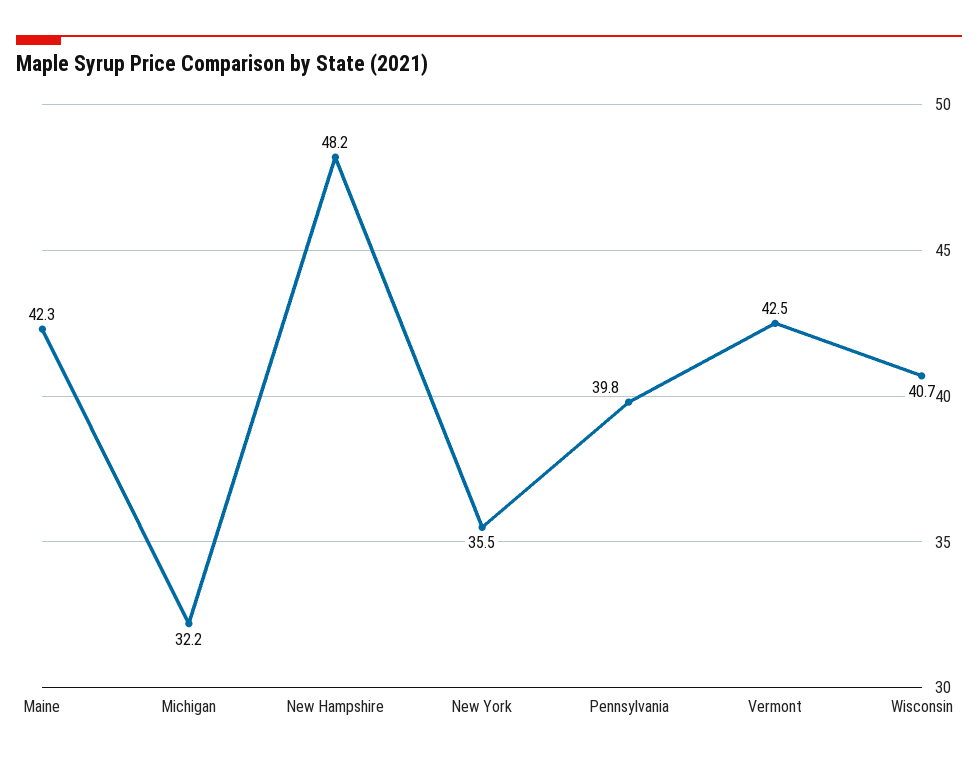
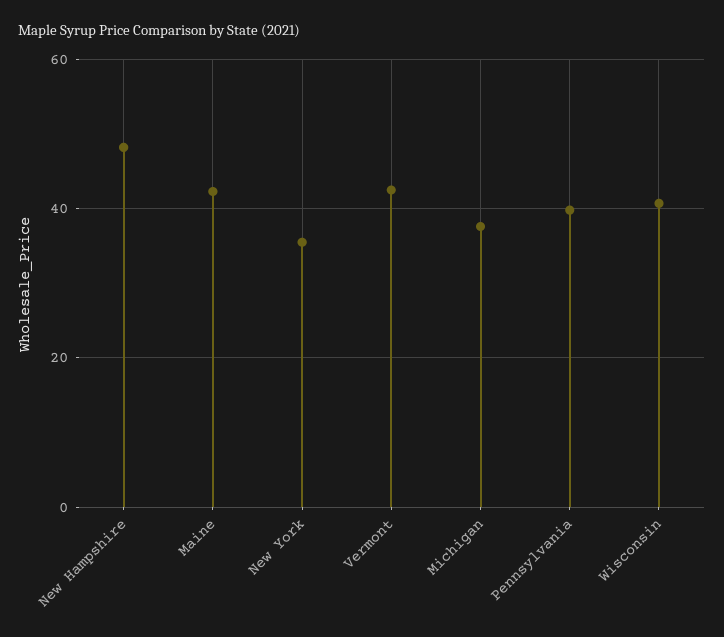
Michigan: 32.2 -> 38

